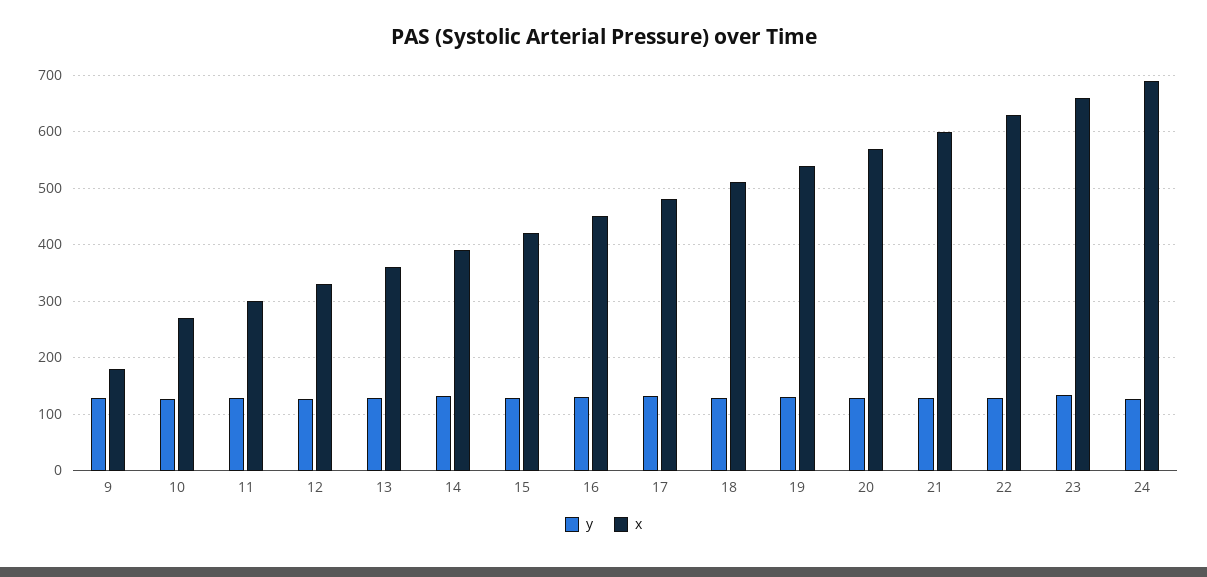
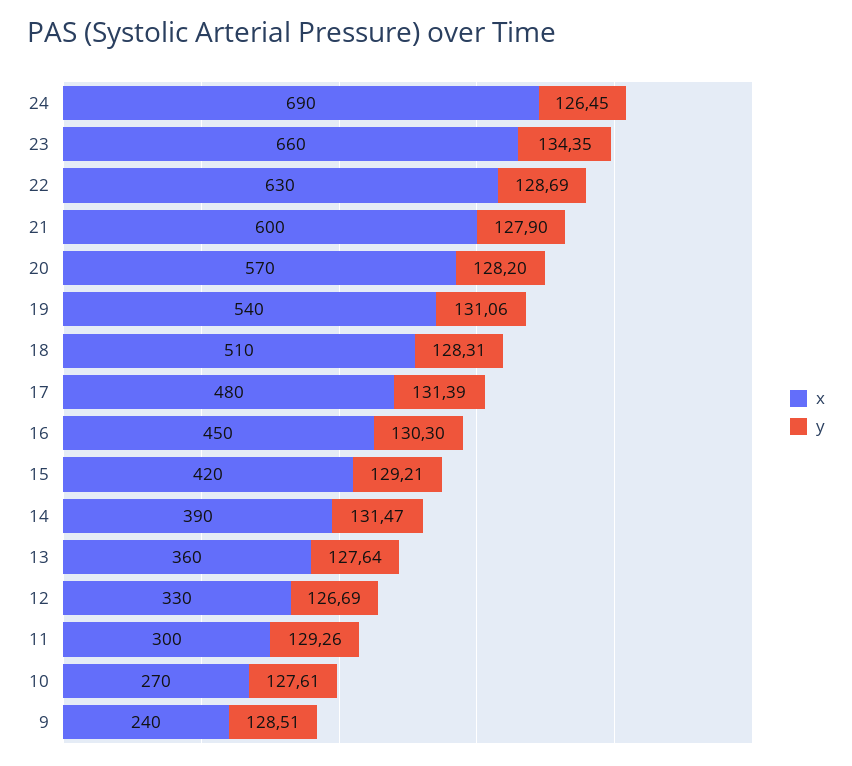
x, 9: 180 -> 240

